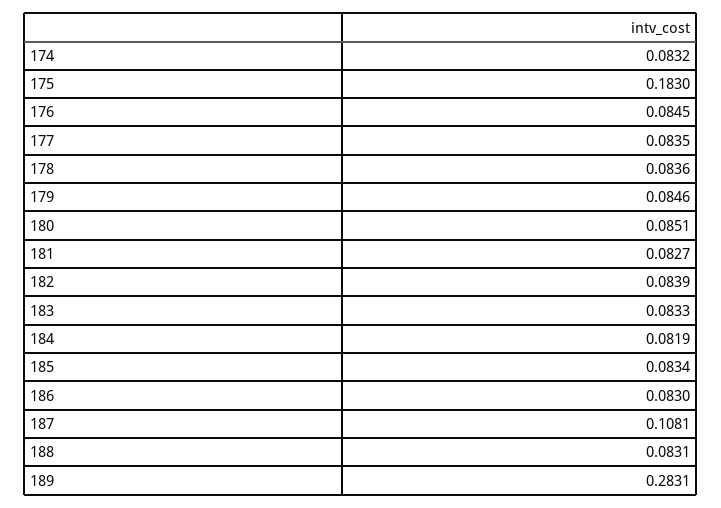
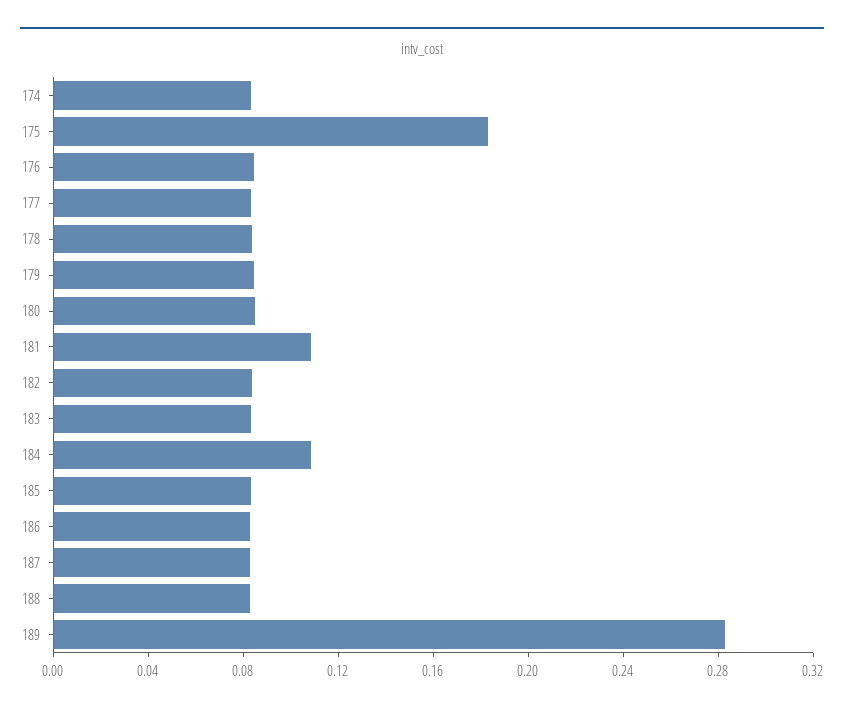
181: 0.0827 -> 0.11
184: 0.0819 -> 0.11
187: 0.1081 -> 0.08

